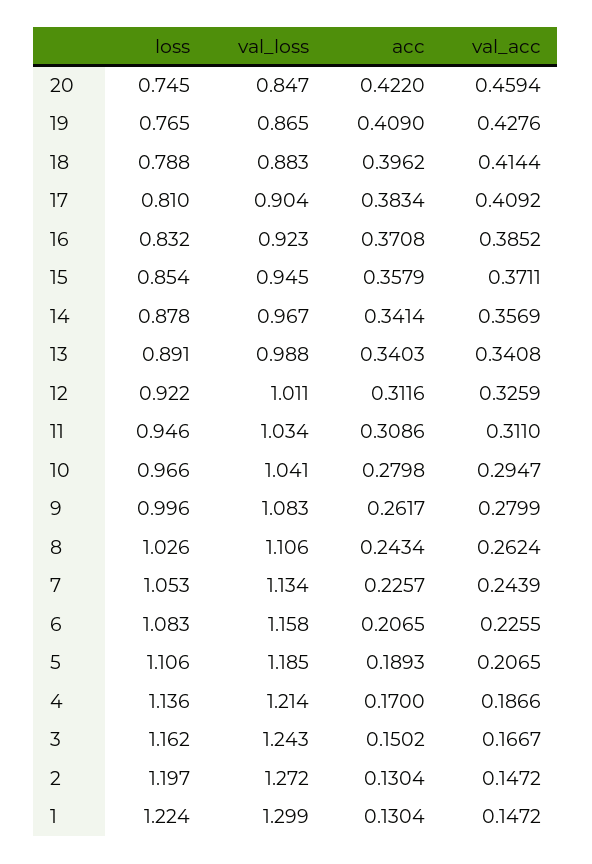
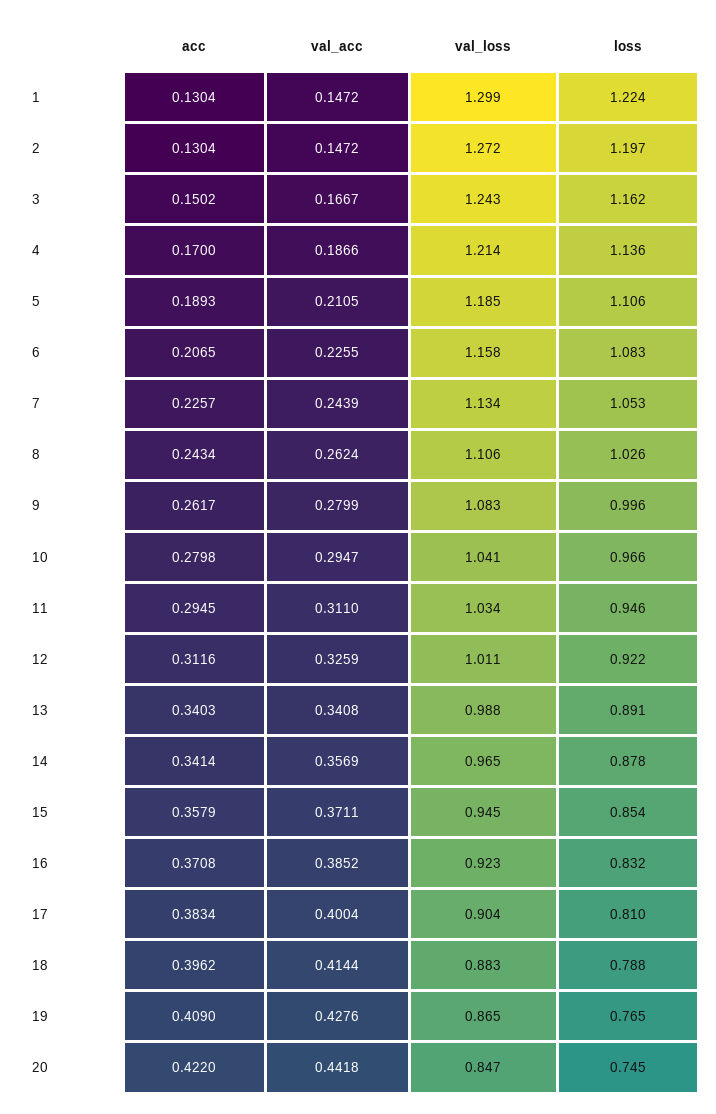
val_acc, 20: 0.4594 -> 0.4418
val_acc, 17: 0.4092 -> 0.4004
val_loss, 14: 0.967 -> 0.965
acc, 11: 0.3086 -> 0.2945
val_acc, 5: 0.2065 -> 0.2105

